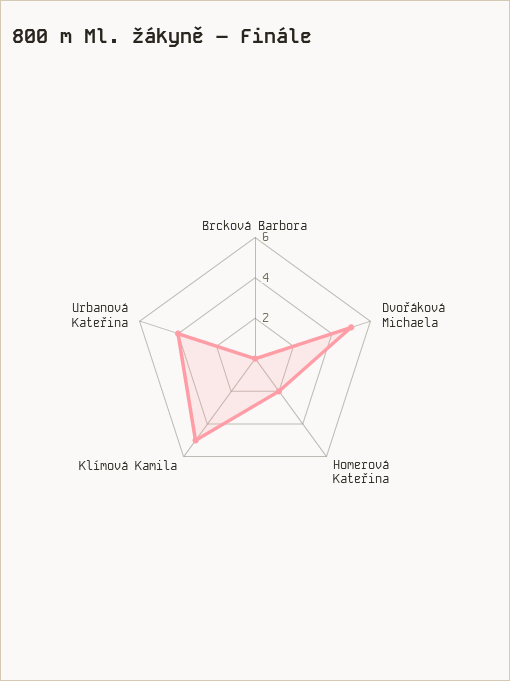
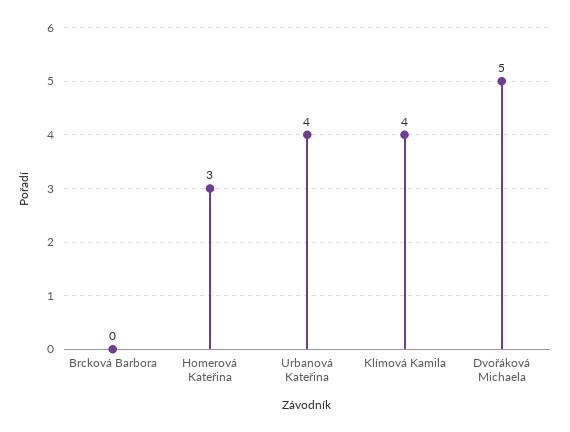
Homerová Kateřina: 2 -> 3
Klímová Kamila: 5 -> 4

